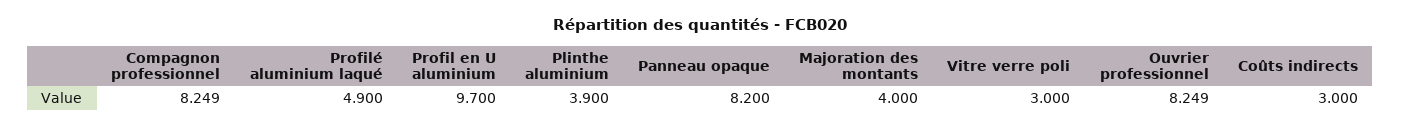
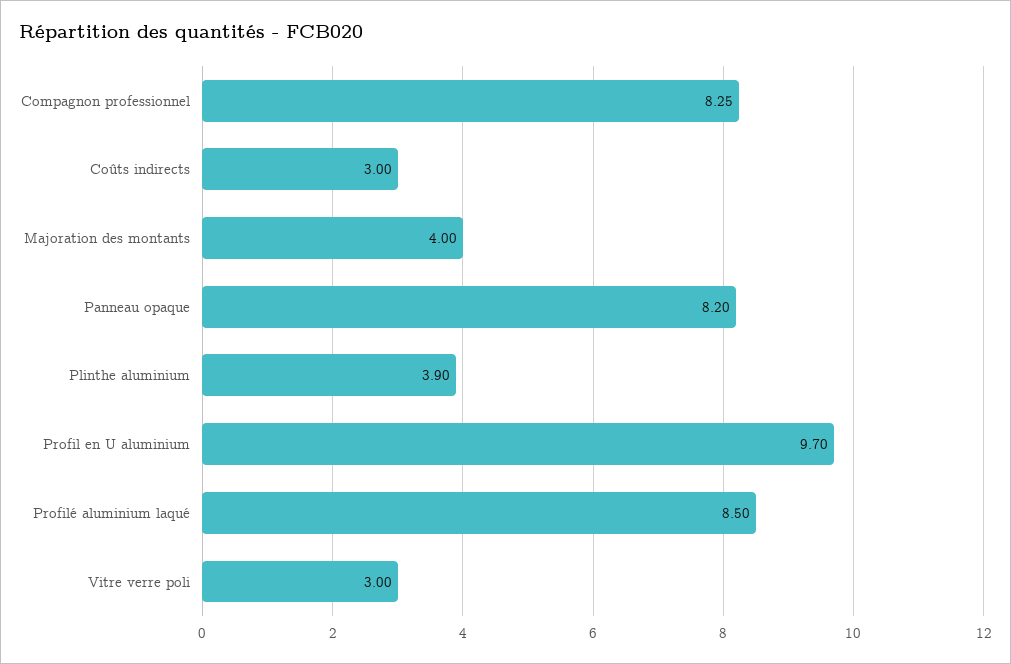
Profilé aluminium laqué: 4.9 -> 8.5
Ouvrier professionnel: 8.249 -> none

